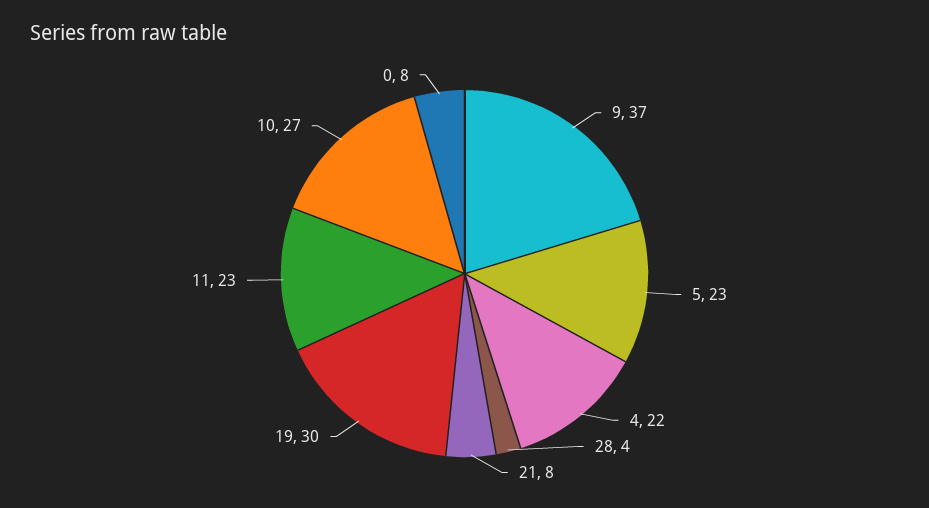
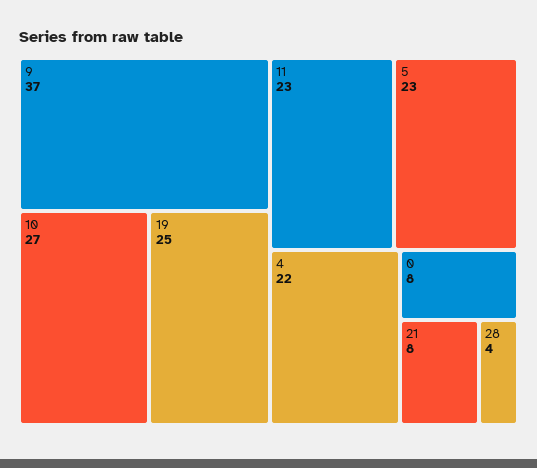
19: 30 -> 25

